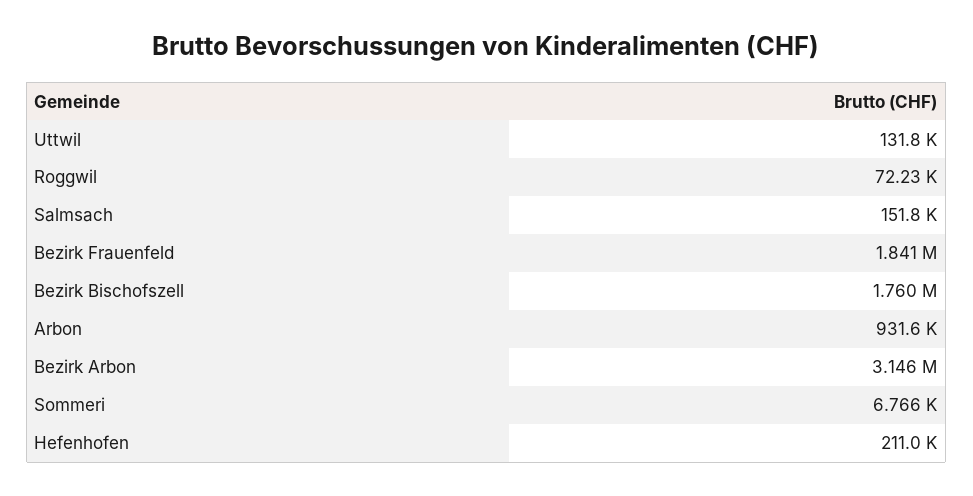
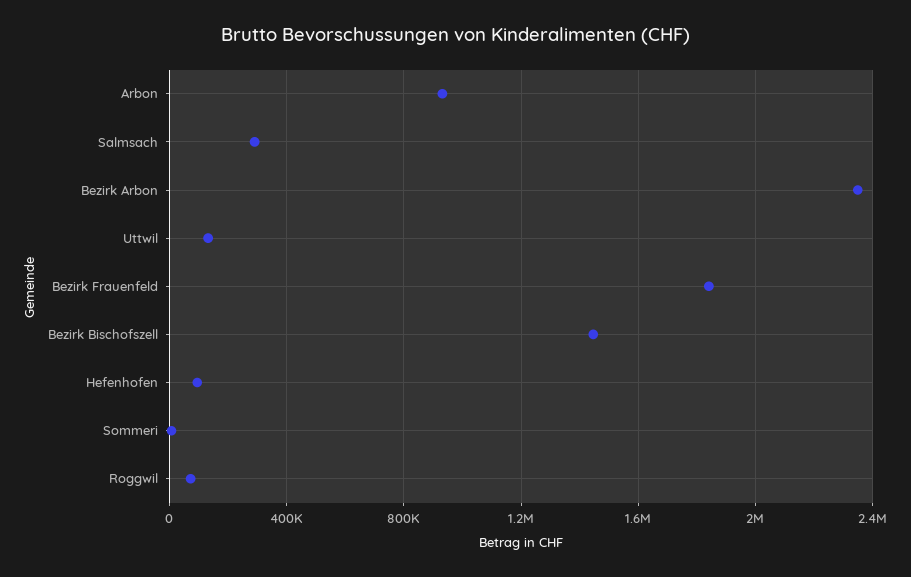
Salmsach: 151800 -> 300000
Bezirk Bischofszell: 1760000 -> 1450000
Bezirk Arbon: 3146000 -> 2350000
Hefenhofen: 211000 -> 100000

